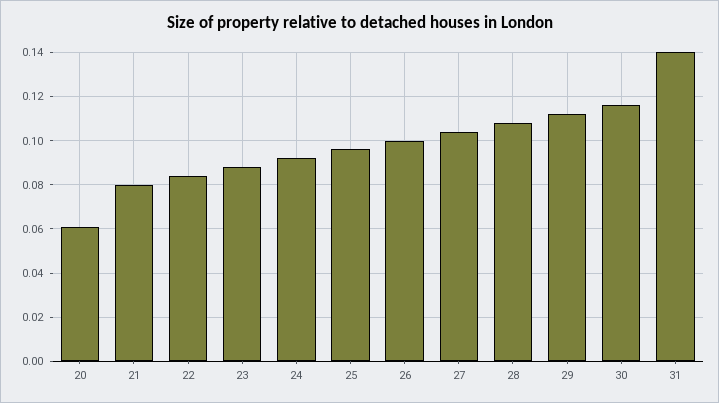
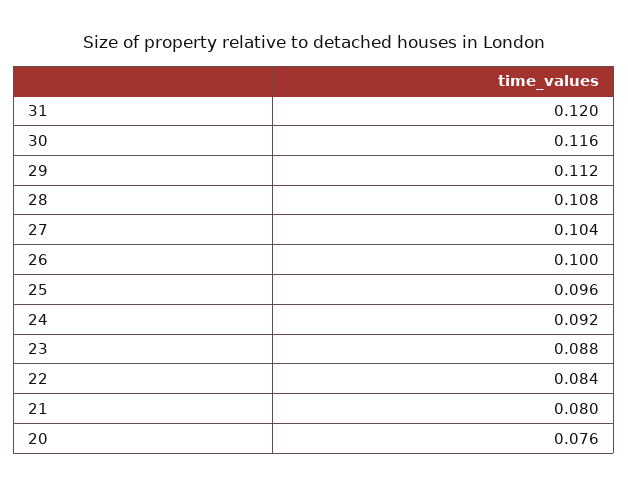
20: 0.06 -> 0.076
31: 0.14 -> 0.12

